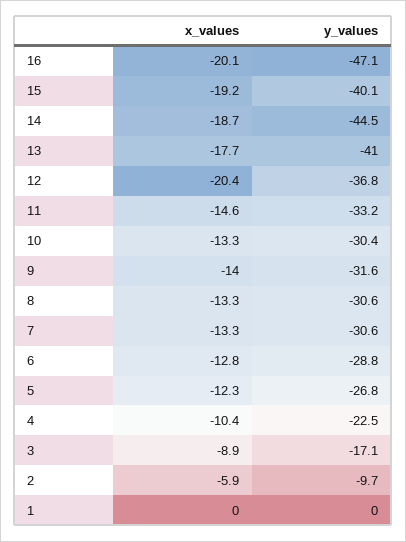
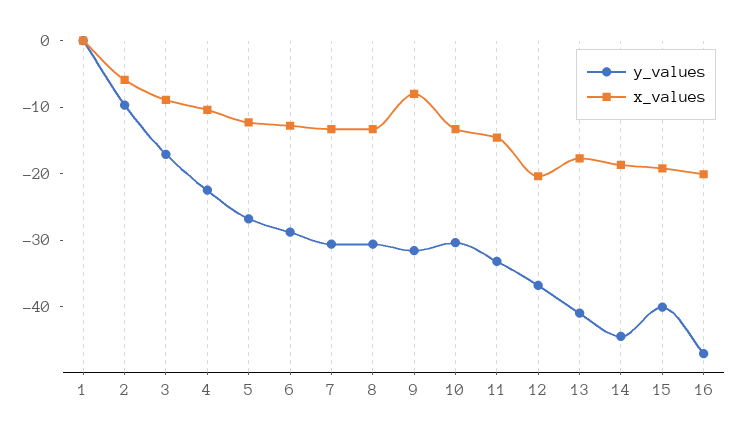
x_values, 9: -14 -> -8

